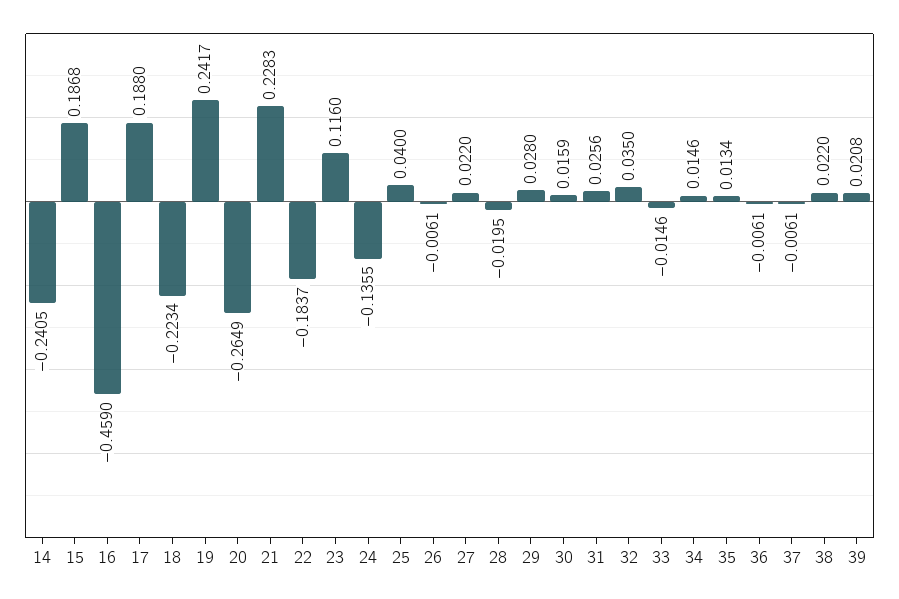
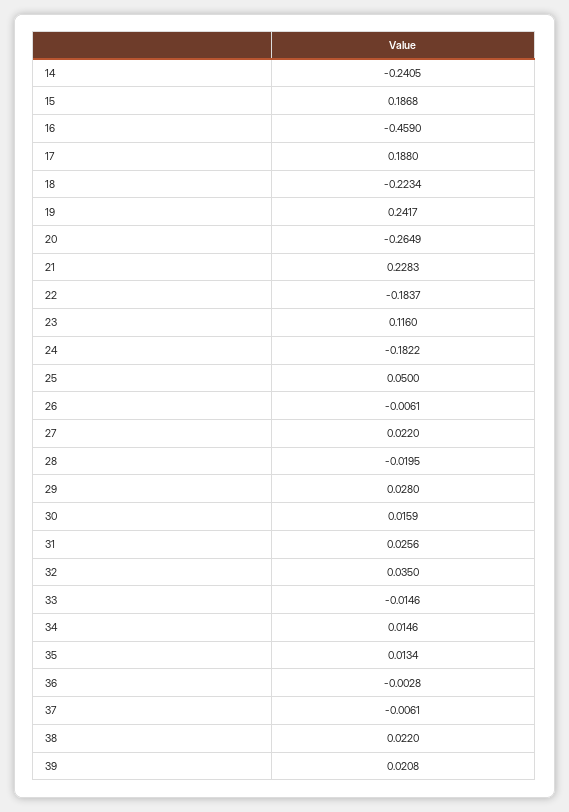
24: -0.1355 -> -0.1822
25: 0.04 -> 0.05
36: -0.0061 -> -0.0028

